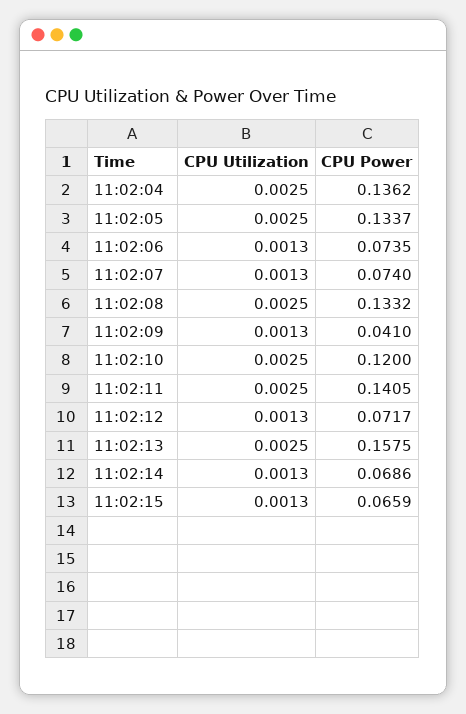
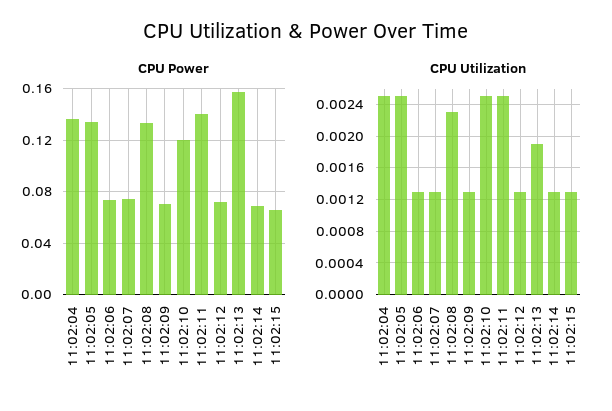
CPU Utilization, 11:02:08: 0.0025 -> 0.0023
CPU Power, 11:02:09: 0.041 -> 0.07
CPU Utilization, 11:02:13: 0.0025 -> 0.0019

